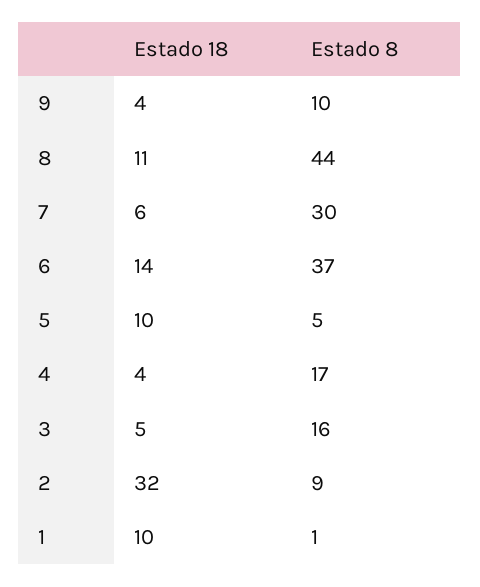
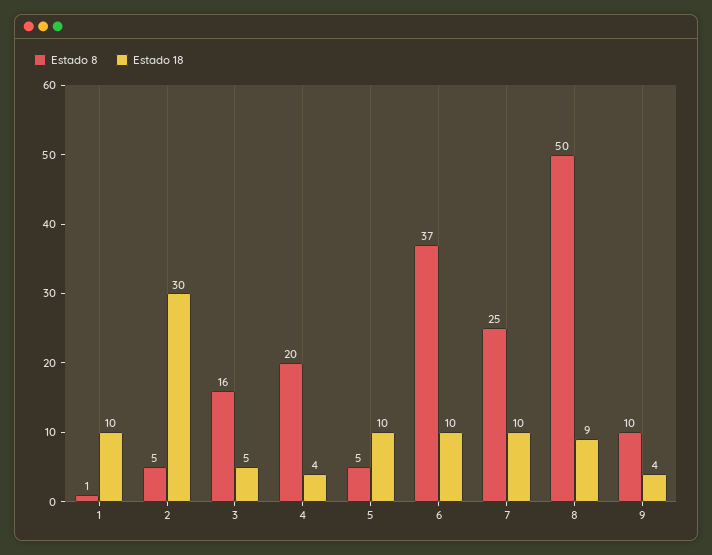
Estado 18, 8: 11 -> 9
Estado 8, 8: 44 -> 50
Estado 18, 7: 6 -> 10
Estado 8, 7: 30 -> 25
Estado 18, 6: 14 -> 10
Estado 8, 4: 17 -> 20
Estado 18, 2: 32 -> 30
Estado 8, 2: 9 -> 5

